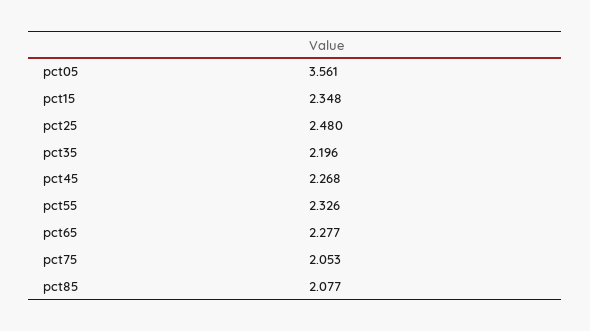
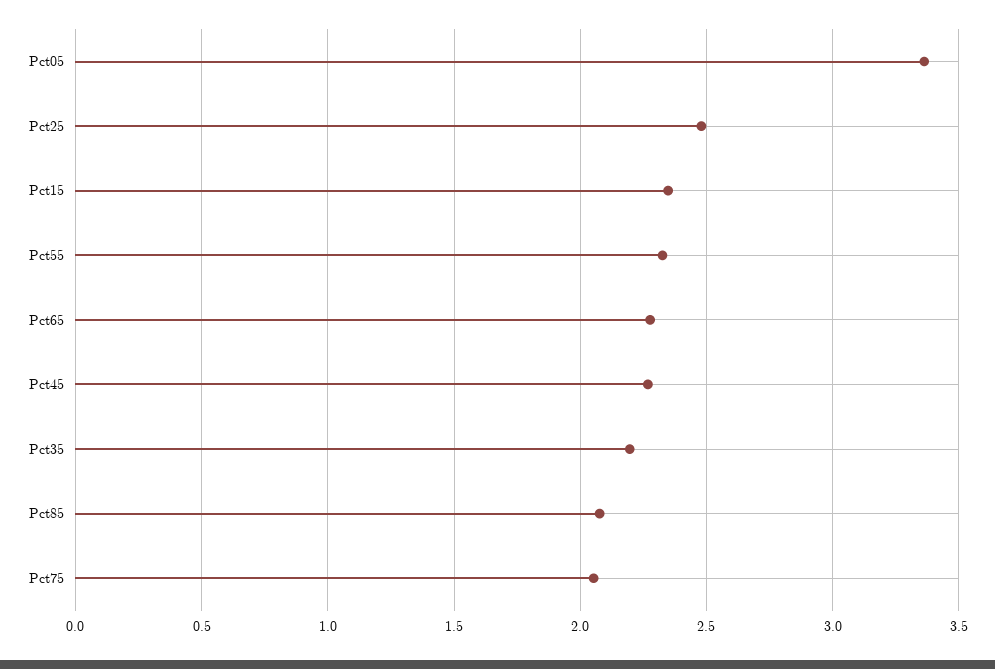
pct05: 3.561 -> 3.35

